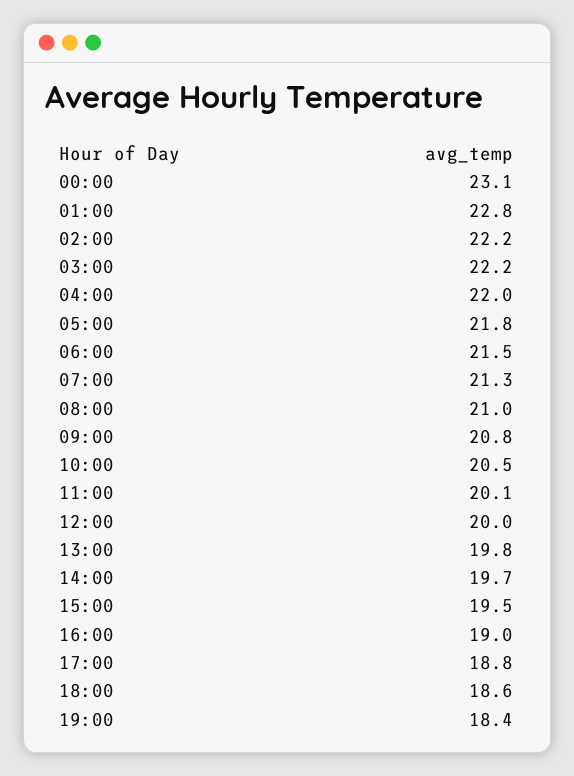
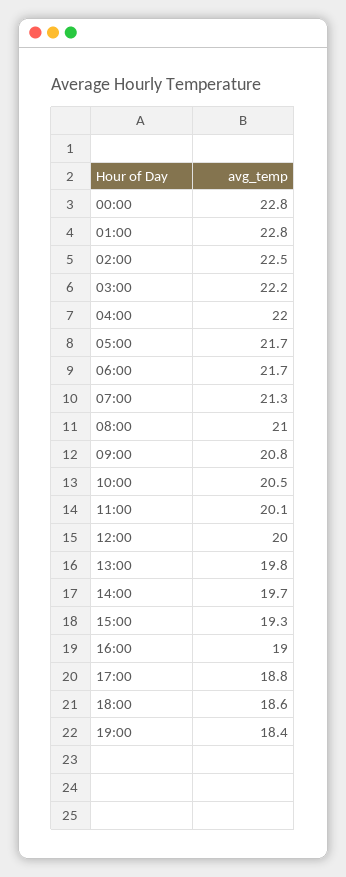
00:00: 23.1 -> 22.8
02:00: 22.2 -> 22.5
05:00: 21.8 -> 21.7
06:00: 21.5 -> 21.7
15:00: 19.5 -> 19.3

